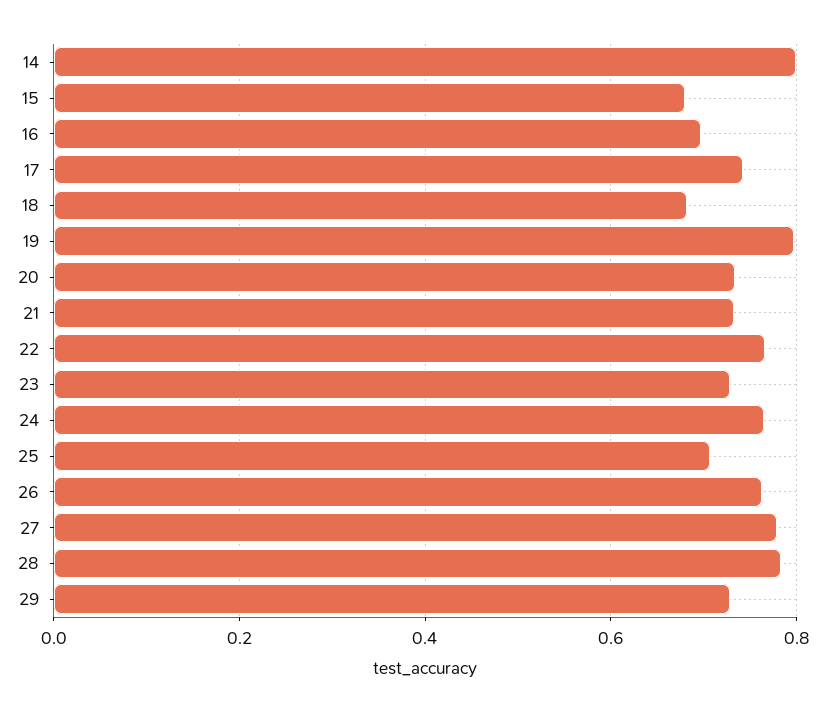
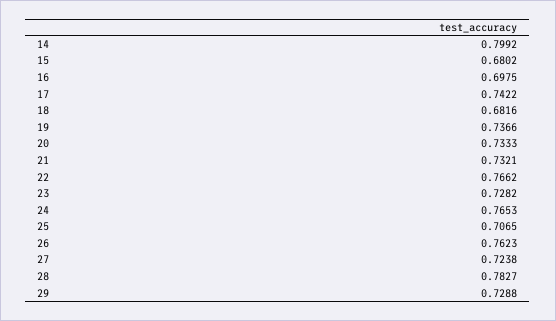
19: 0.8 -> 0.7366
27: 0.78 -> 0.7238

